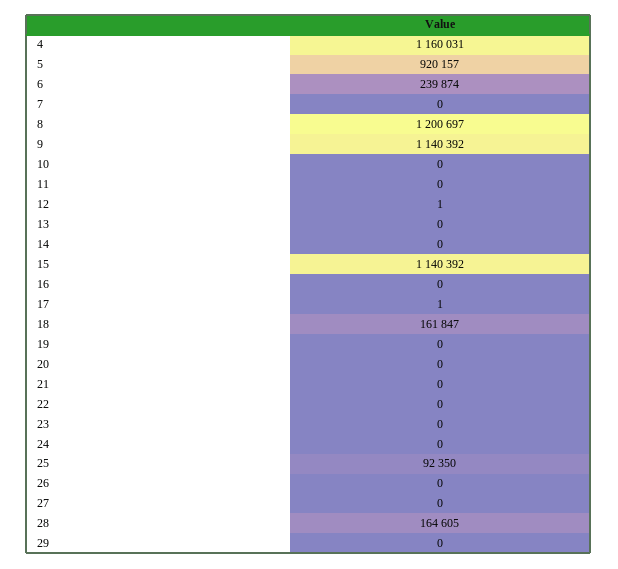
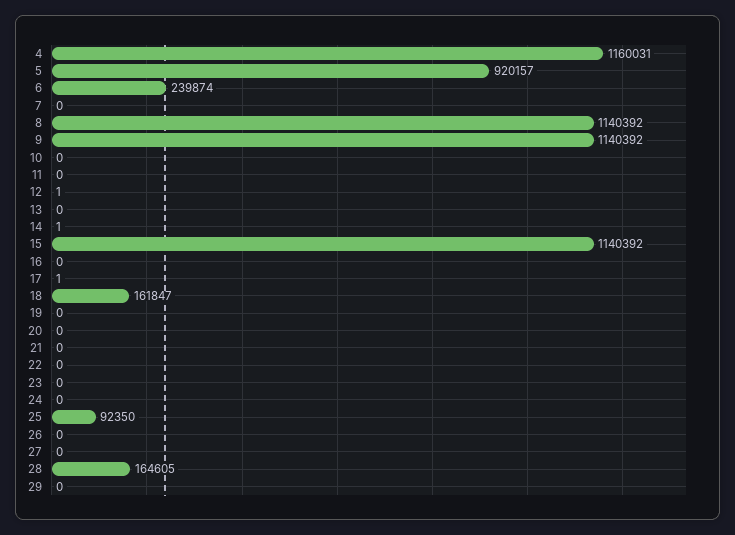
8: 1200697 -> 1140392
14: 0 -> 1

